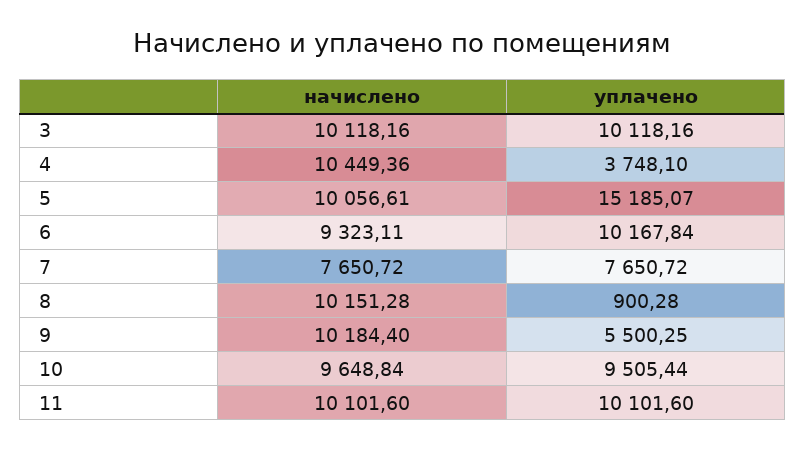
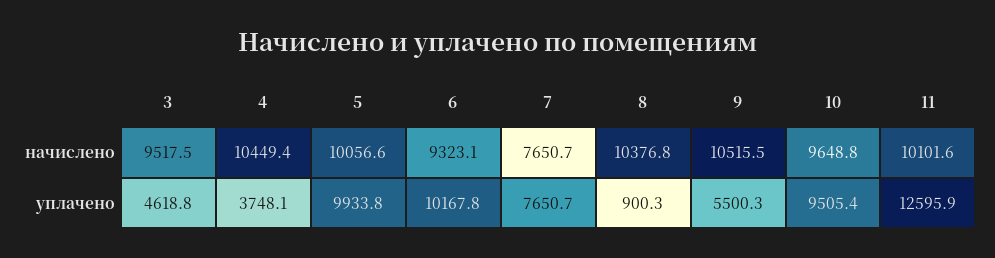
начислено, 3: 10118.16 -> 9517.5
уплачено, 3: 10118.16 -> 4618.8
уплачено, 5: 15185.07 -> 9933.8
начислено, 8: 10151.28 -> 10376.8
начислено, 9: 10184.4 -> 10515.5
уплачено, 11: 10101.6 -> 12595.9

